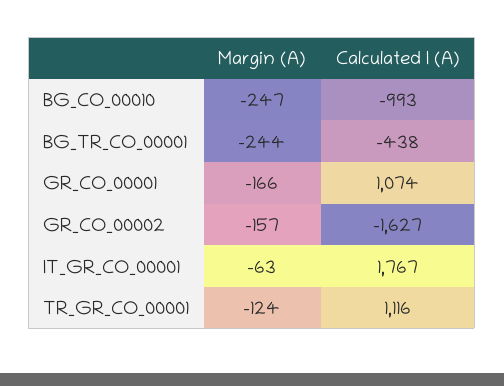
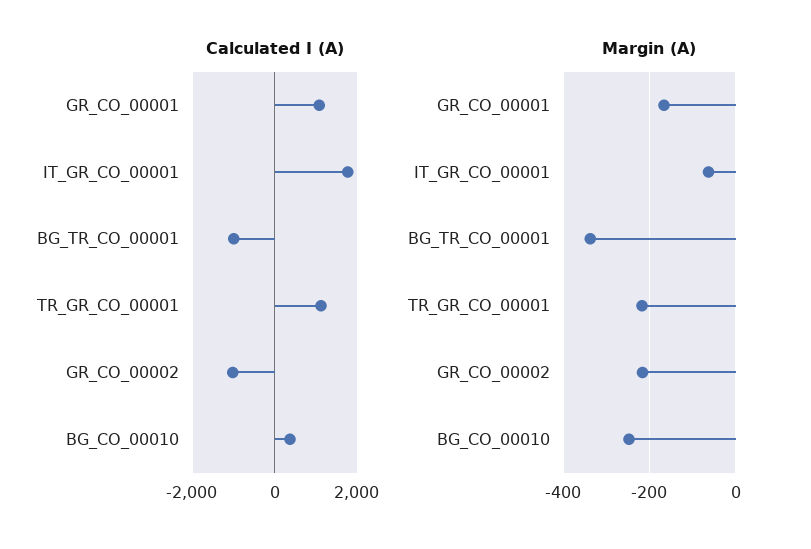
Calculated I (A), BG_CO_00010: -993 -> 400
Margin (A), BG_TR_CO_00001: -244 -> -340
Calculated I (A), BG_TR_CO_00001: -438 -> -1000
Margin (A), GR_CO_00002: -157 -> -220
Calculated I (A), GR_CO_00002: -1627 -> -1000
Margin (A), TR_GR_CO_00001: -124 -> -220

